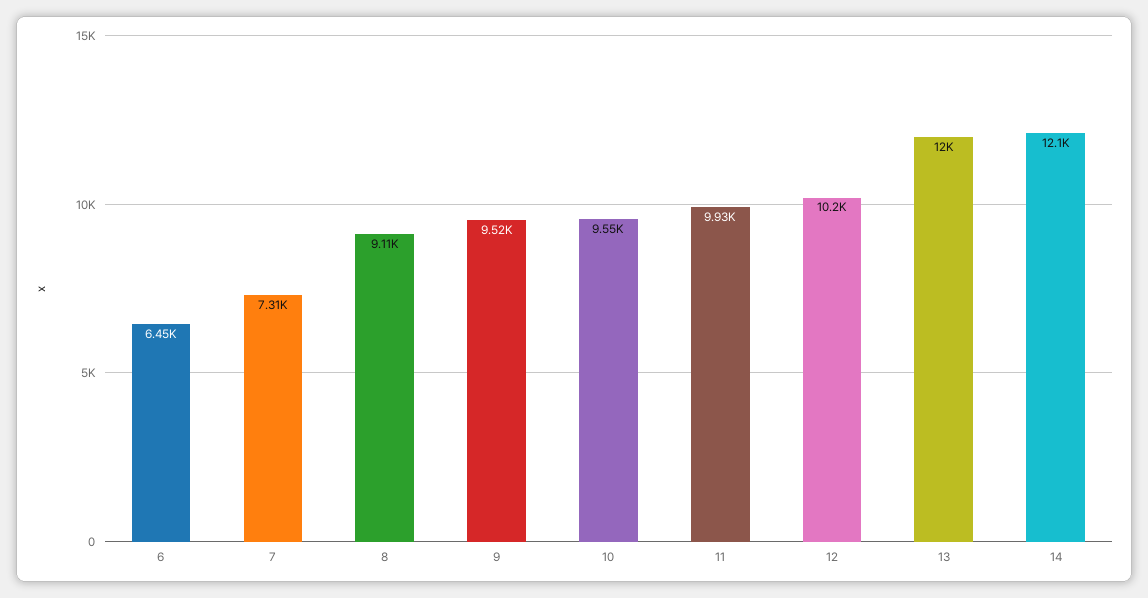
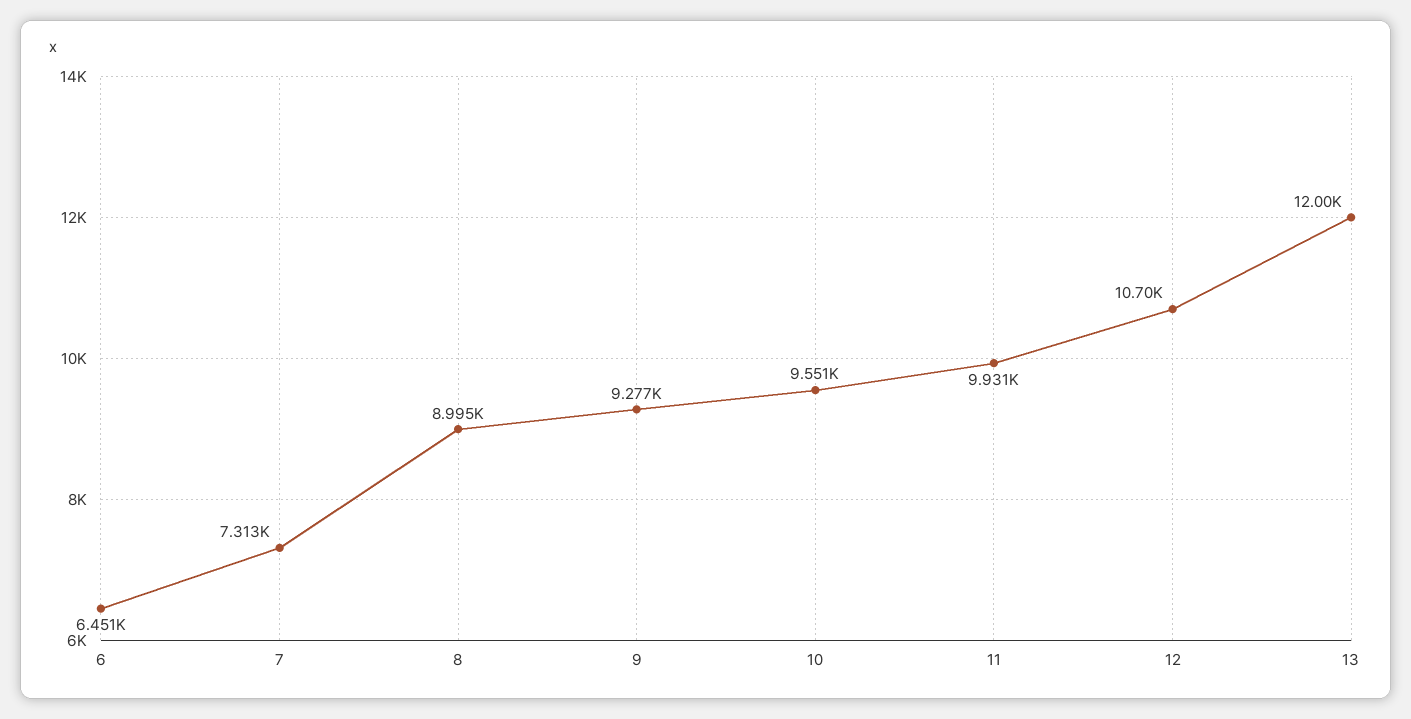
8: 9110 -> 8995
9: 9520 -> 9277
12: 10200 -> 10700
14: 12100 -> none

